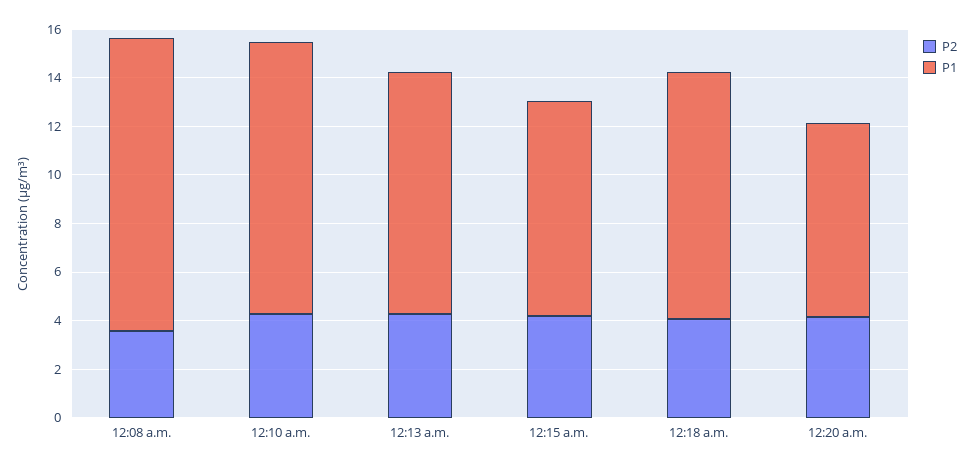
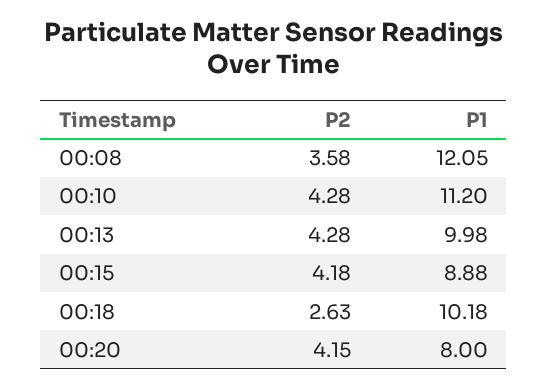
P2, 12:18 a.m.: 4 -> 2.63

